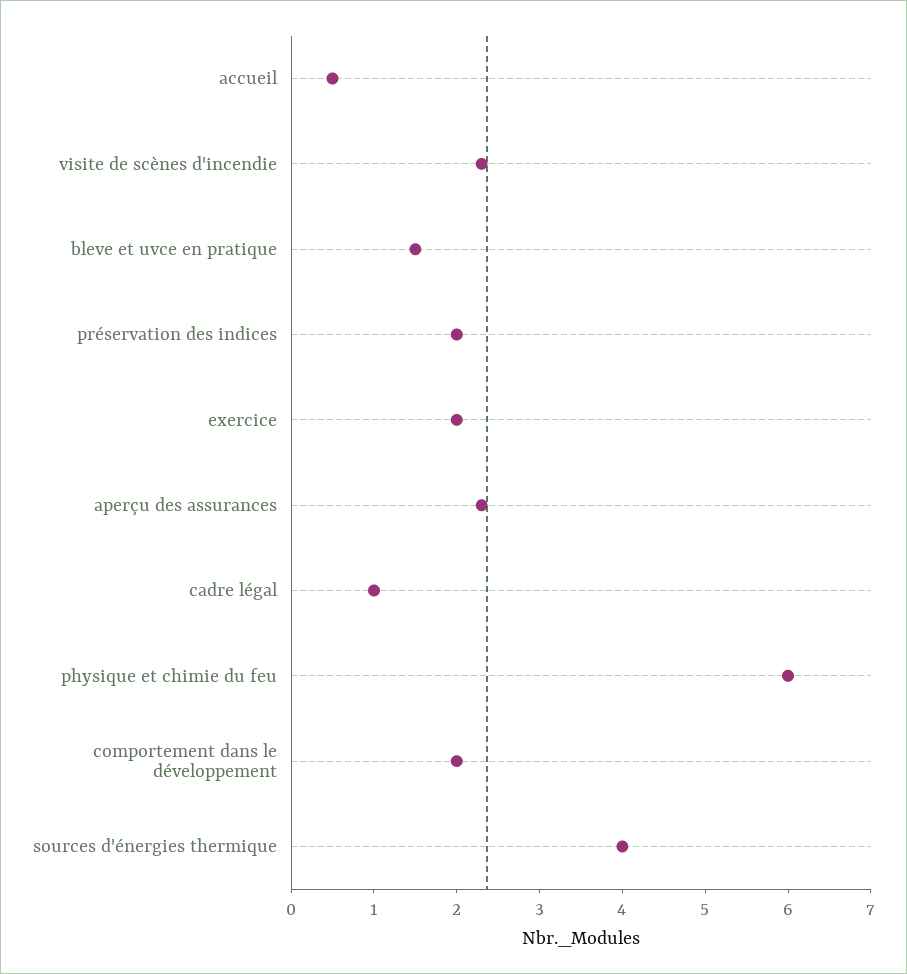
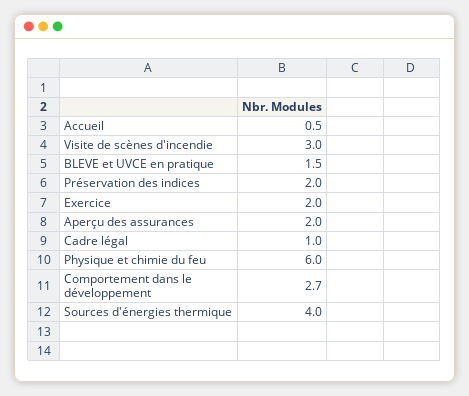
visite de scènes d'incendie: 2.3 -> 3
aperçu des assurances: 2.3 -> 2
comportement dans le développement: 2 -> 2.7

